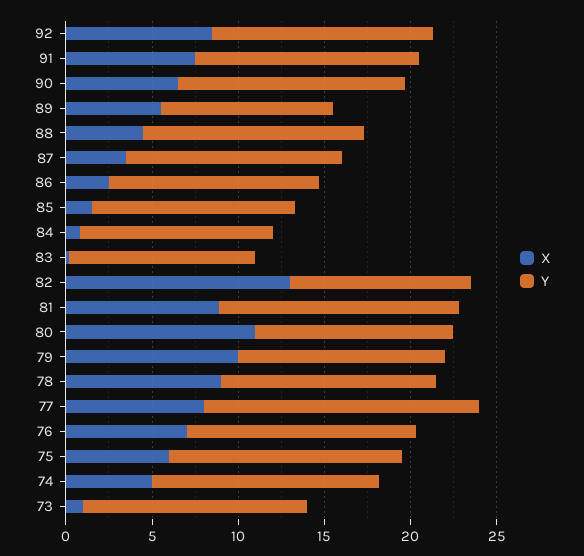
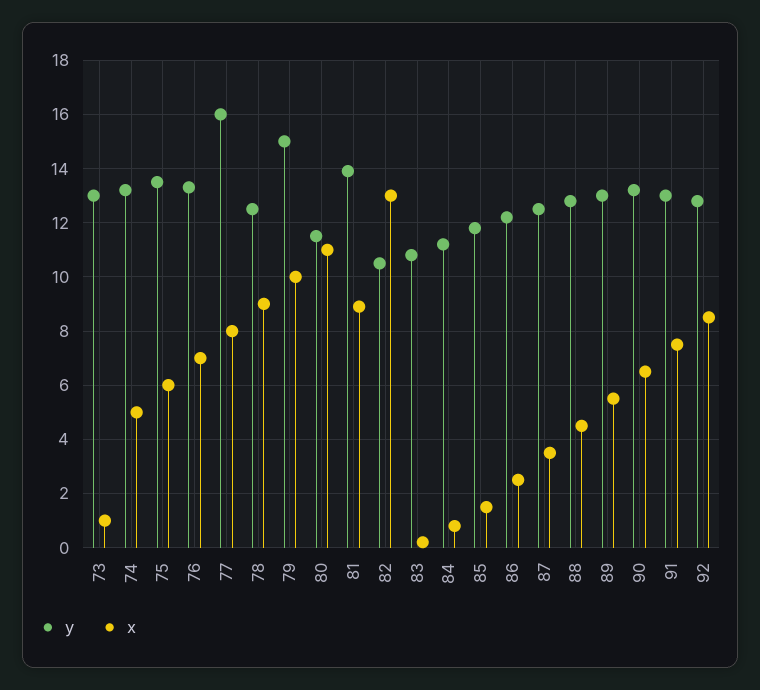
Y, 89: 10 -> 13
Y, 79: 12 -> 15

